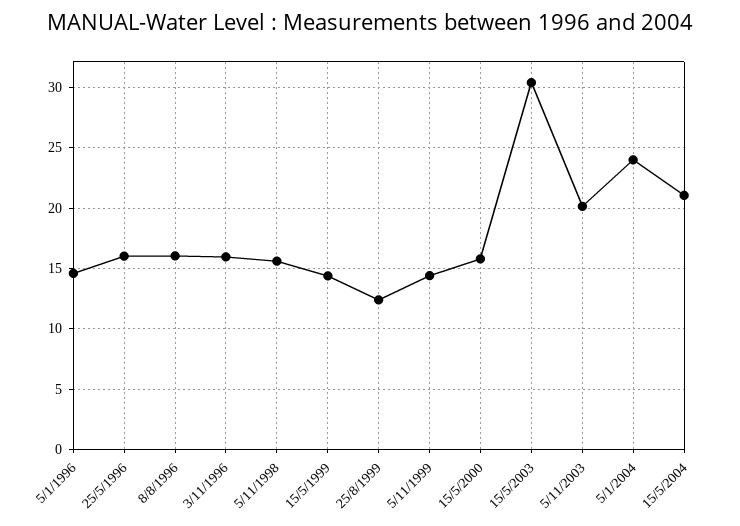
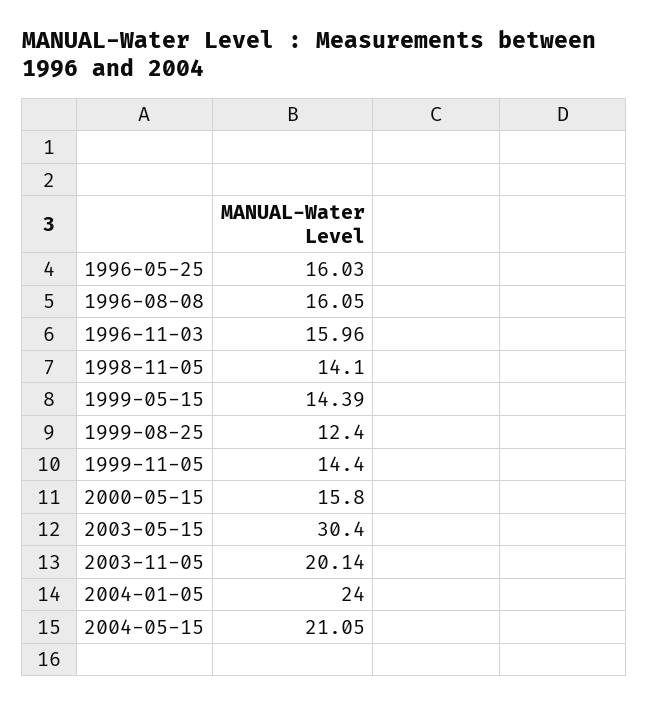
5/1/1996: 14.5 -> none
5/11/1998: 15.5 -> 14.1

